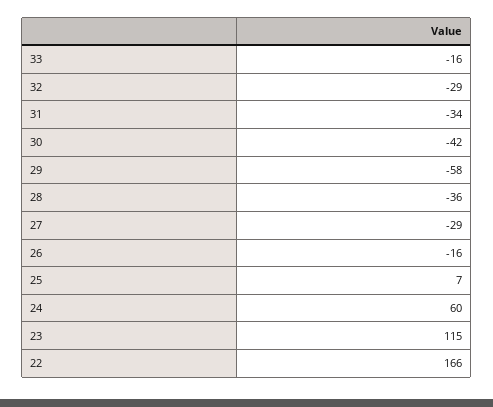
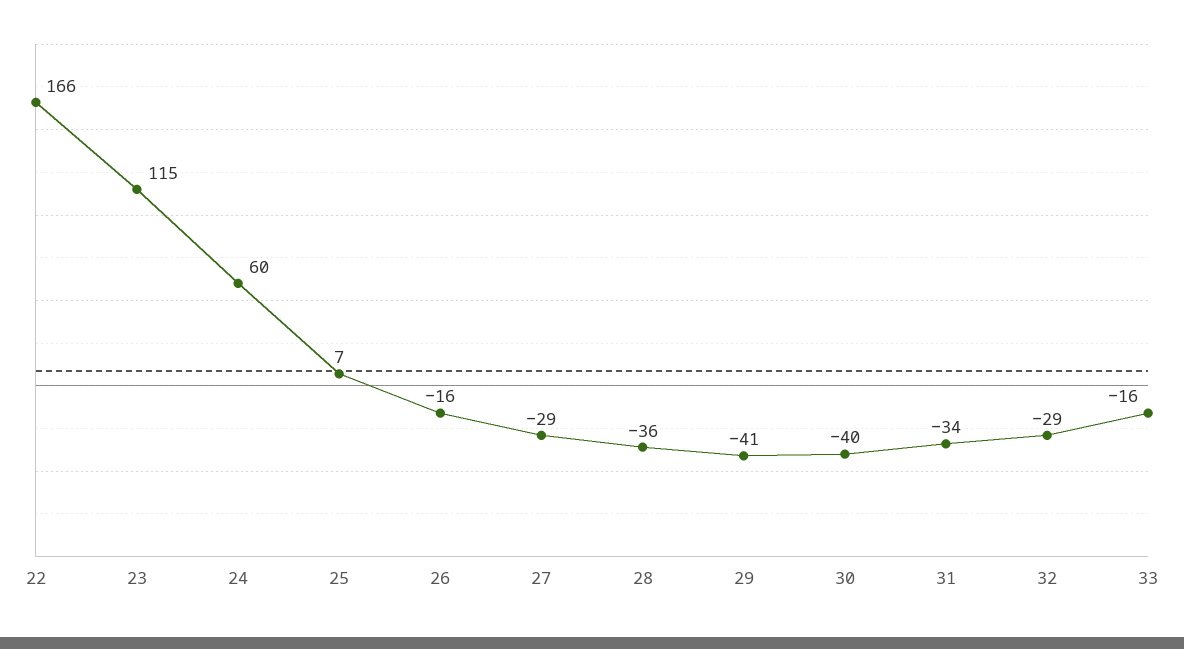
30: -42 -> -40
29: -58 -> -41

